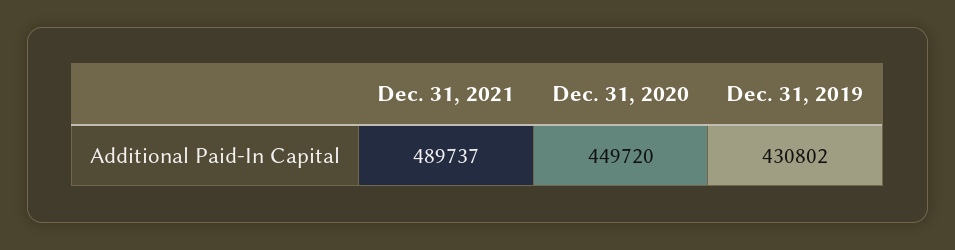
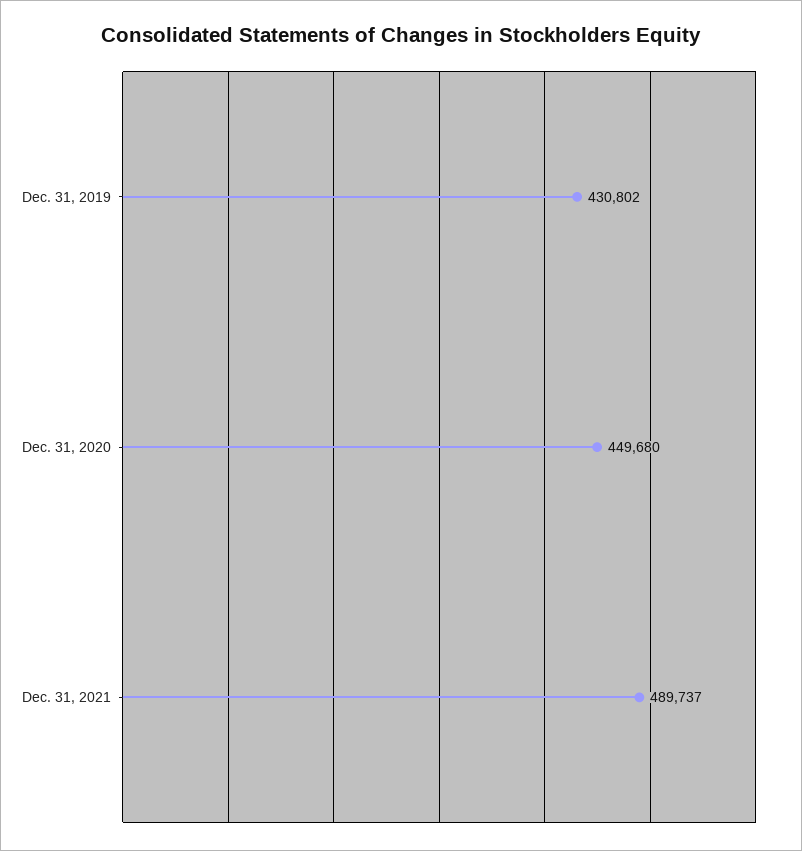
Dec. 31, 2020: 449720 -> 449680

